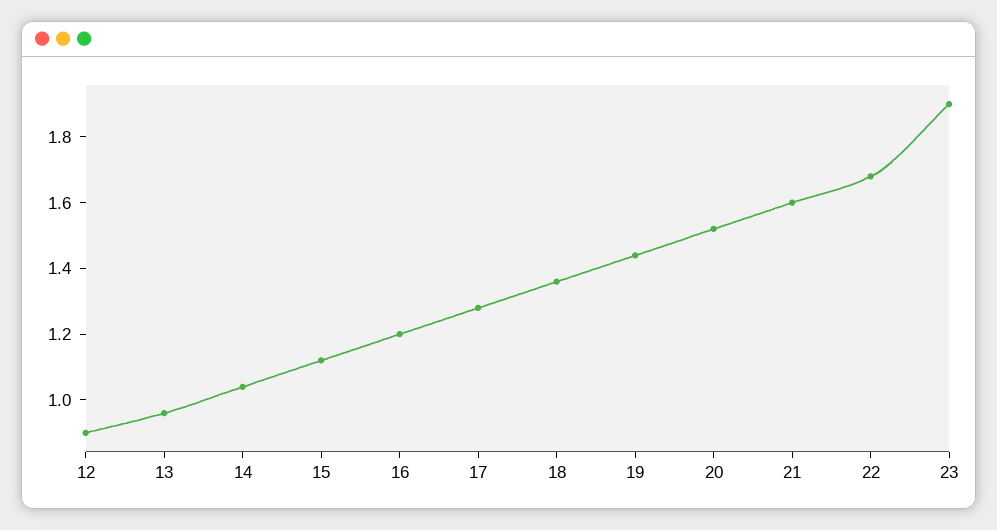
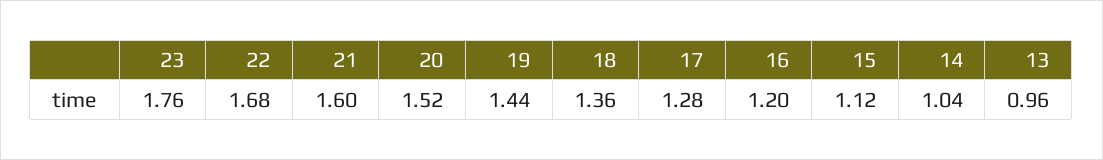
12: 0.9 -> none
23: 1.9 -> 1.76

